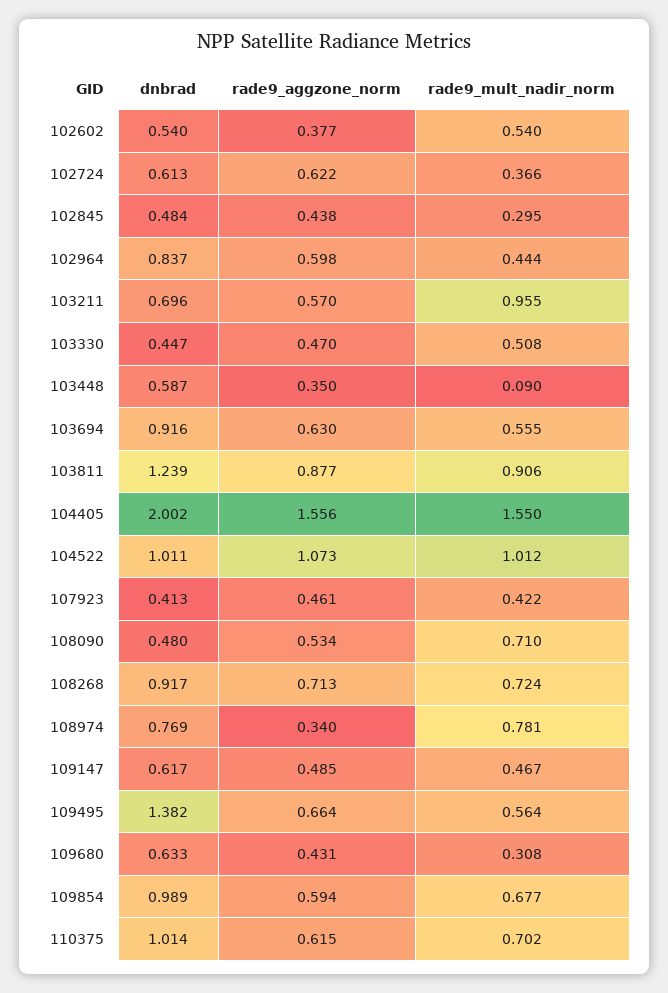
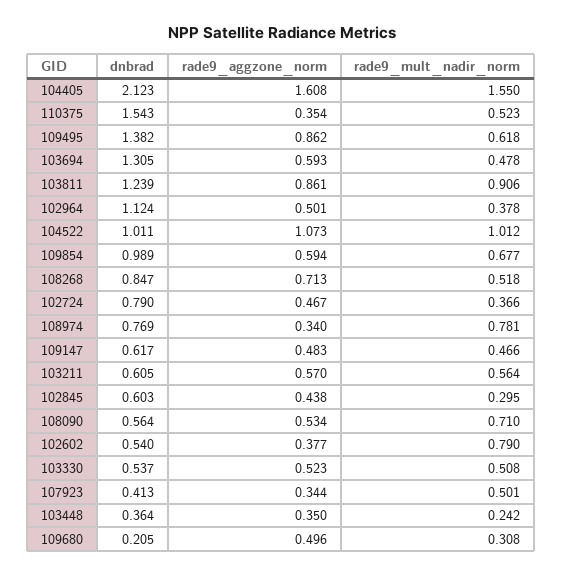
rade9_mult_nadir_norm, 102602: 0.54 -> 0.79
dnbrad, 102724: 0.613 -> 0.79
rade9_aggzone_norm, 102724: 0.622 -> 0.467
dnbrad, 102845: 0.484 -> 0.603
dnbrad, 102964: 0.837 -> 1.124
rade9_aggzone_norm, 102964: 0.598 -> 0.501
rade9_mult_nadir_norm, 102964: 0.444 -> 0.378
dnbrad, 103211: 0.696 -> 0.605
rade9_mult_nadir_norm, 103211: 0.955 -> 0.564
dnbrad, 103330: 0.447 -> 0.537
rade9_aggzone_norm, 103330: 0.47 -> 0.523
dnbrad, 103448: 0.587 -> 0.364
rade9_mult_nadir_norm, 103448: 0.09 -> 0.242
dnbrad, 103694: 0.916 -> 1.305
rade9_aggzone_norm, 103694: 0.63 -> 0.593
rade9_mult_nadir_norm, 103694: 0.555 -> 0.478
rade9_aggzone_norm, 103811: 0.877 -> 0.861
dnbrad, 104405: 2.002 -> 2.123
rade9_aggzone_norm, 104405: 1.556 -> 1.608
rade9_aggzone_norm, 107923: 0.461 -> 0.344
rade9_mult_nadir_norm, 107923: 0.422 -> 0.501
dnbrad, 108090: 0.48 -> 0.564
dnbrad, 108268: 0.917 -> 0.847
rade9_mult_nadir_norm, 108268: 0.724 -> 0.518
rade9_aggzone_norm, 109147: 0.485 -> 0.483
rade9_mult_nadir_norm, 109147: 0.467 -> 0.466
rade9_aggzone_norm, 109495: 0.664 -> 0.862
rade9_mult_nadir_norm, 109495: 0.564 -> 0.618
dnbrad, 109680: 0.633 -> 0.205
rade9_aggzone_norm, 109680: 0.431 -> 0.496
dnbrad, 110375: 1.014 -> 1.543
rade9_aggzone_norm, 110375: 0.615 -> 0.354
rade9_mult_nadir_norm, 110375: 0.702 -> 0.523

